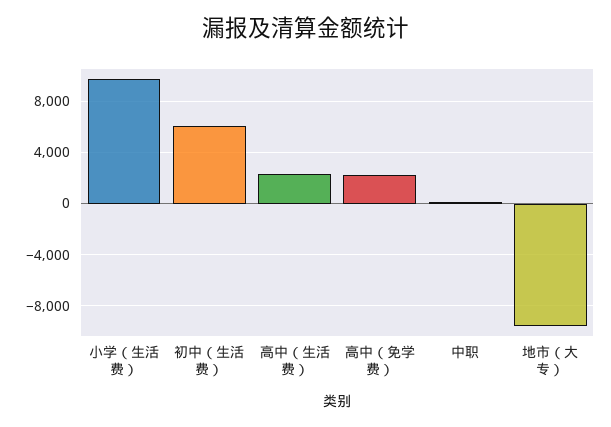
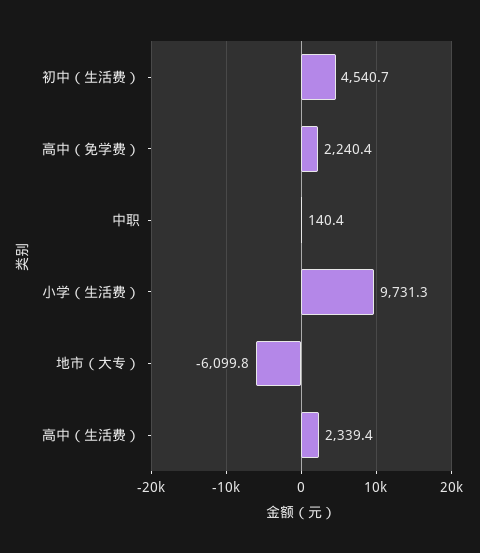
初中（生活费）: 6000 -> 4540.7
地市（大专）: -9500 -> -6099.8

